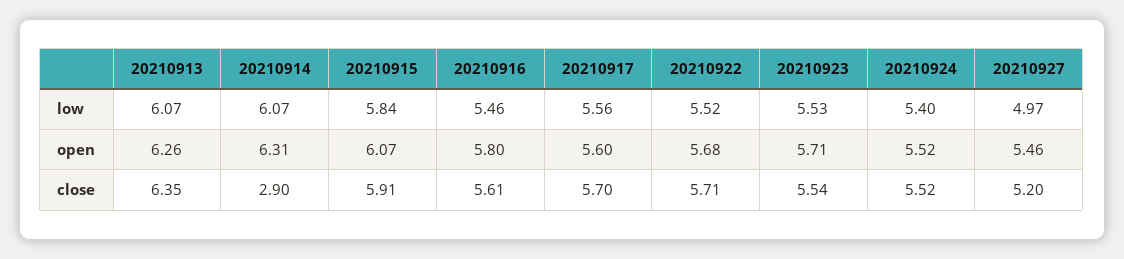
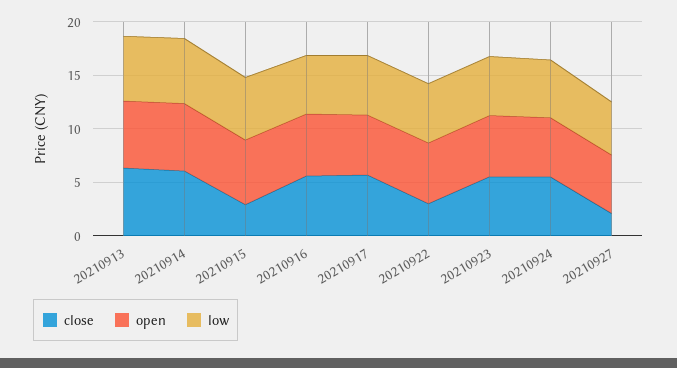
close, 20210914: 2.9 -> 6
close, 20210915: 5.91 -> 3
close, 20210922: 5.71 -> 3
close, 20210927: 5.2 -> 2

